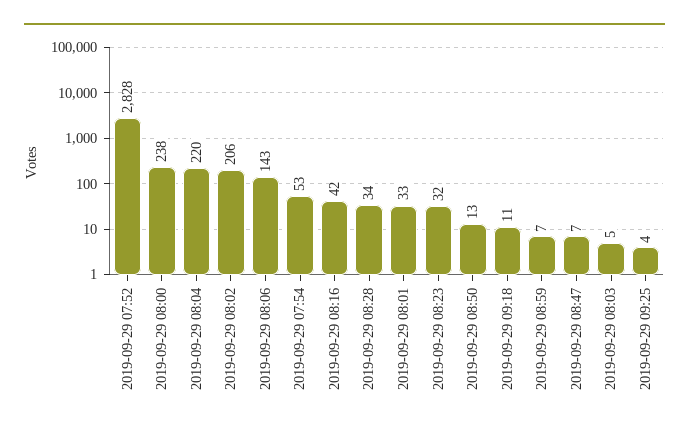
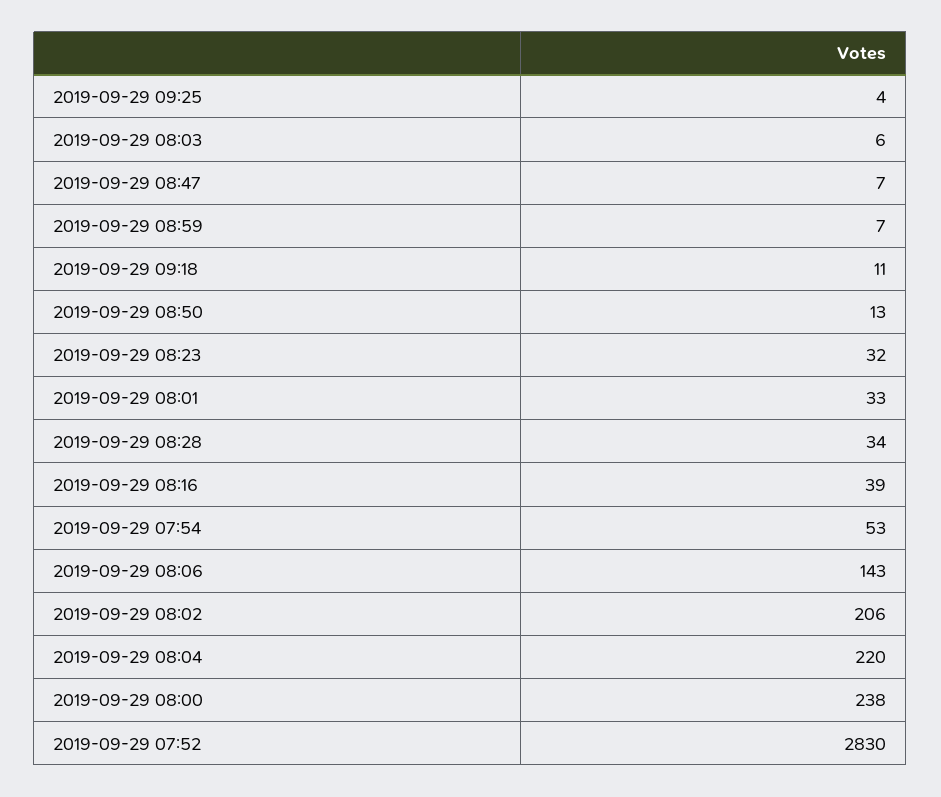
2019-09-29 07:52: 2828 -> 2830
2019-09-29 08:16: 42 -> 39
2019-09-29 08:03: 5 -> 6

